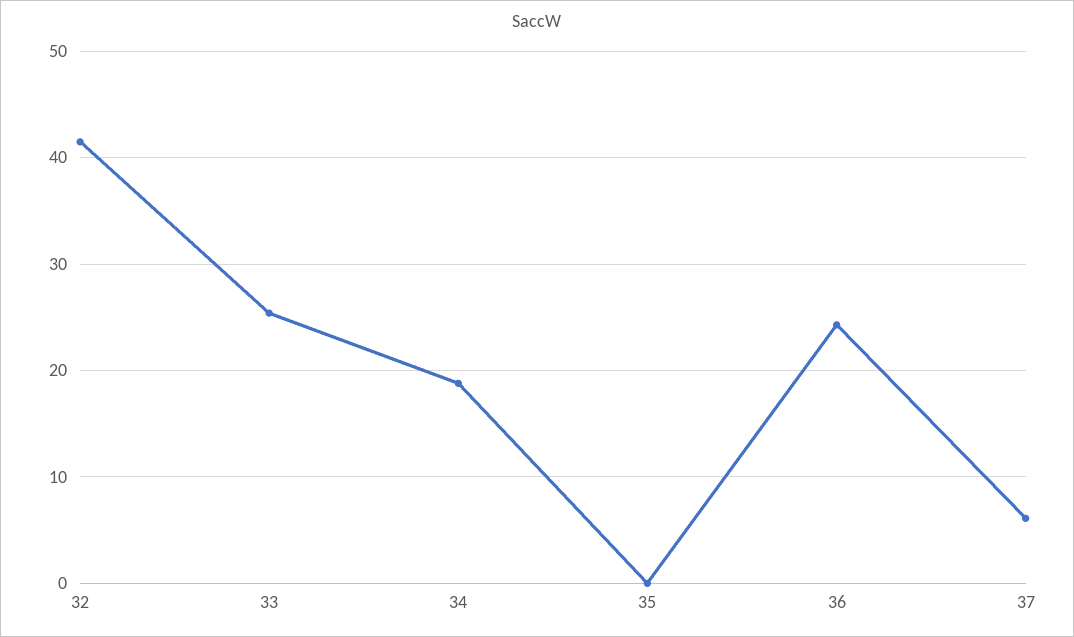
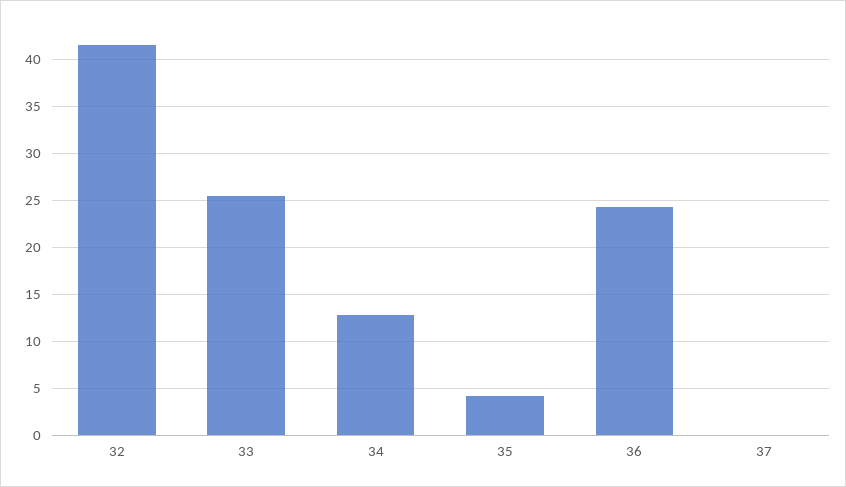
34: 19 -> 13
35: 0 -> 4
37: 6 -> 0

